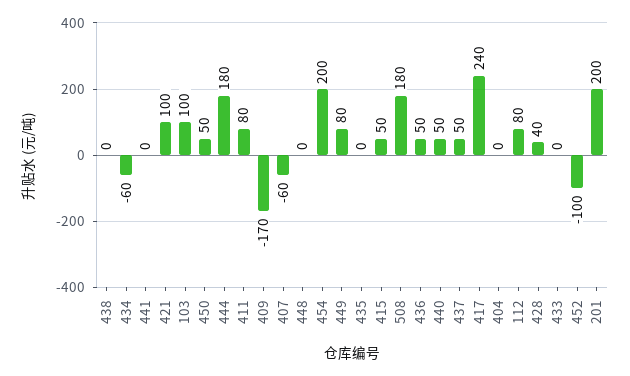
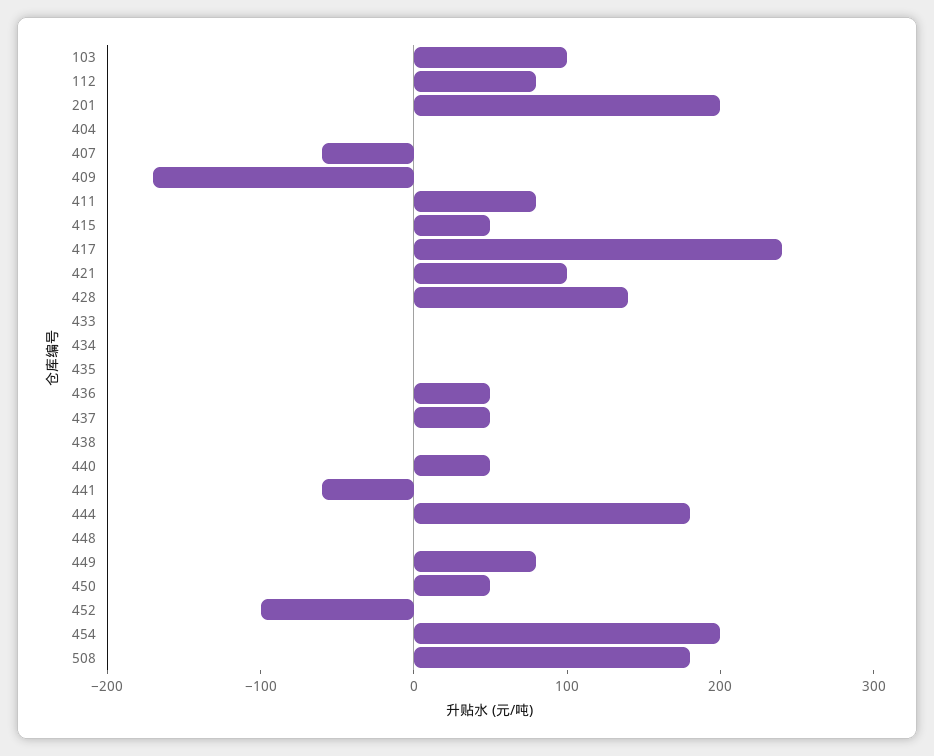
434: -60 -> 0
441: 0 -> -60
428: 40 -> 140

